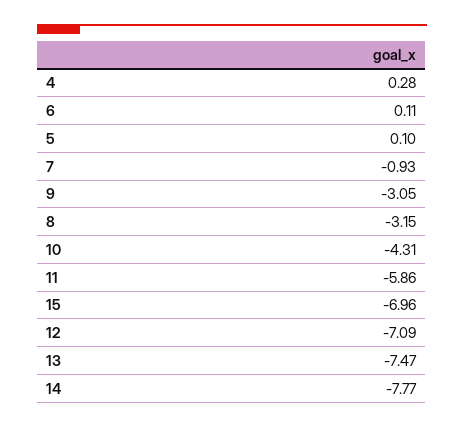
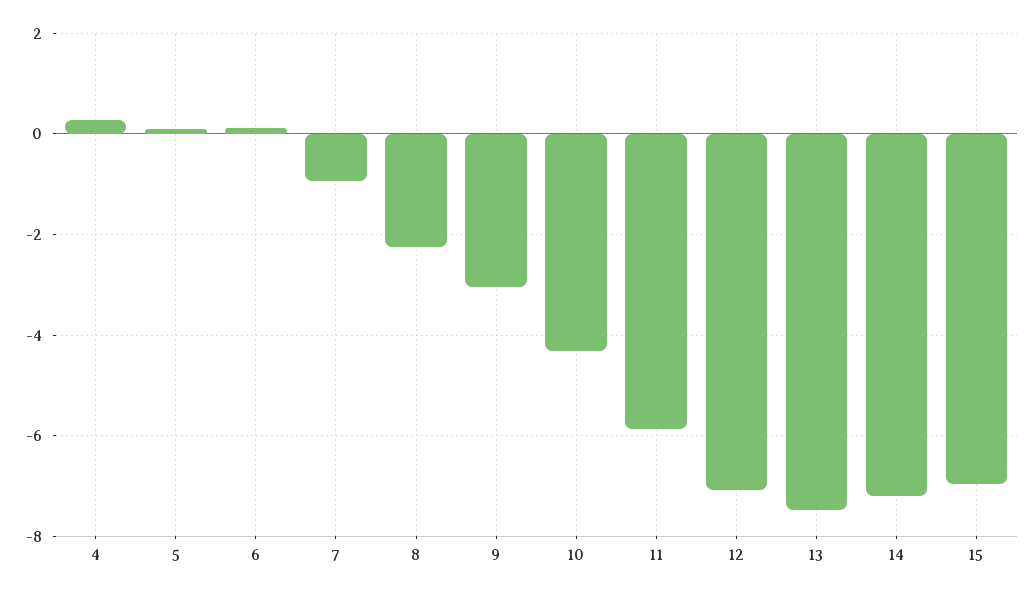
8: -3.15 -> -2.2
14: -7.77 -> -7.2

